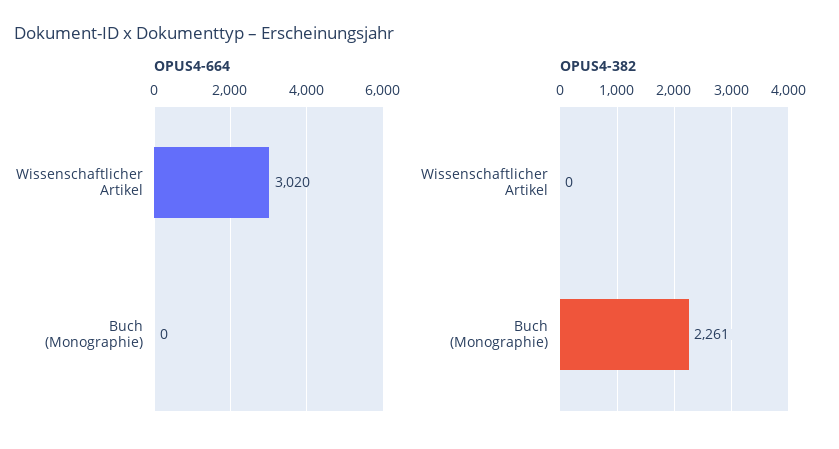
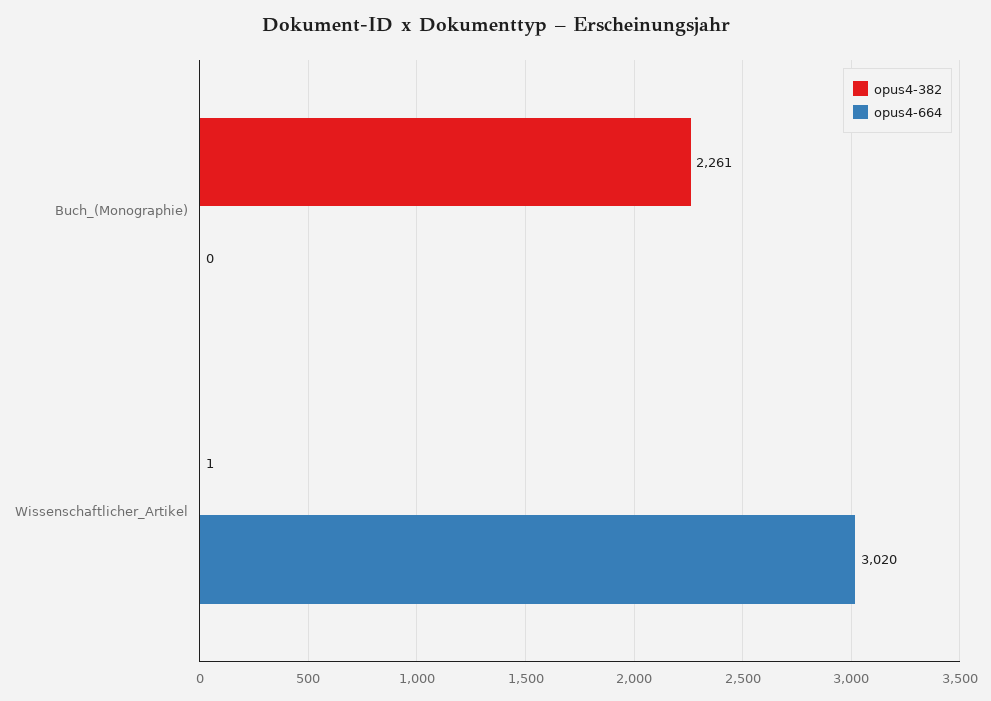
OPUS4-382, Wissenschaftlicher Artikel: 0 -> 1

